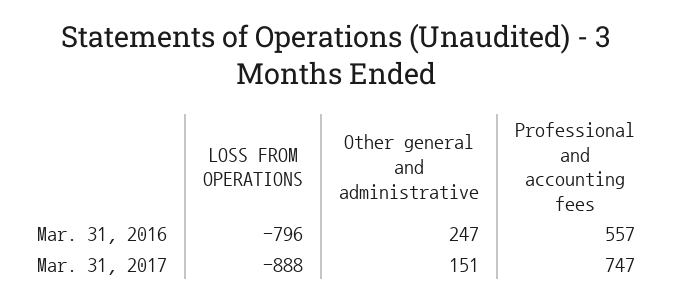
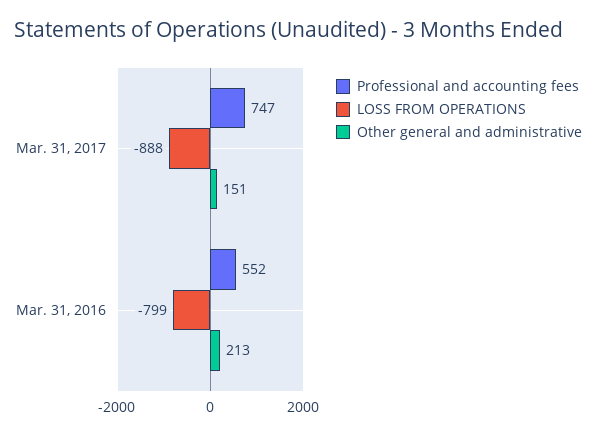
LOSS FROM OPERATIONS, Mar. 31, 2016: -796 -> -799
Other general and administrative, Mar. 31, 2016: 247 -> 213
Professional and accounting fees, Mar. 31, 2016: 557 -> 552

